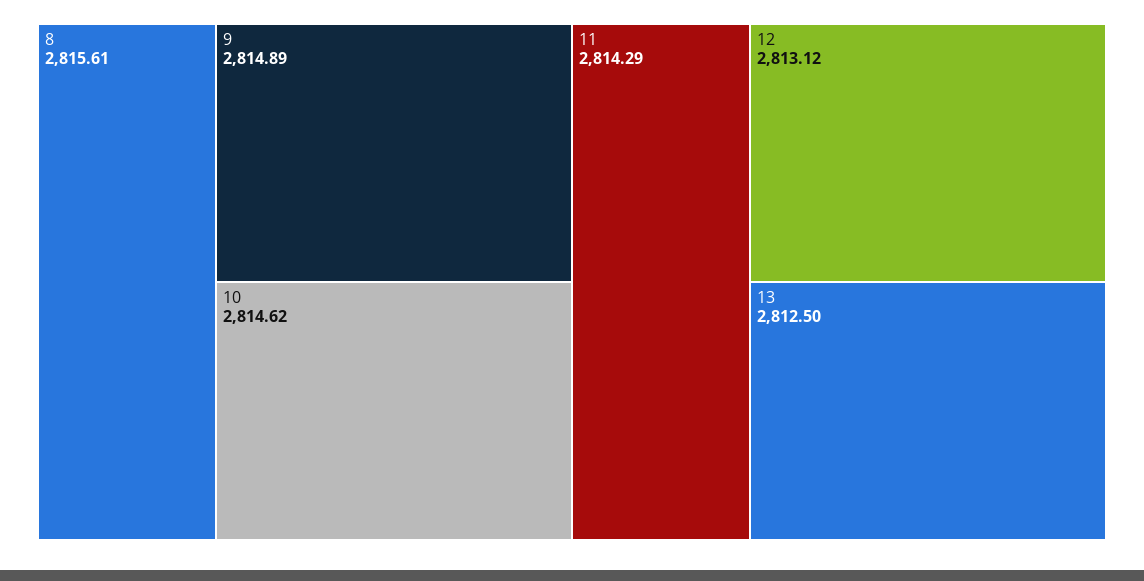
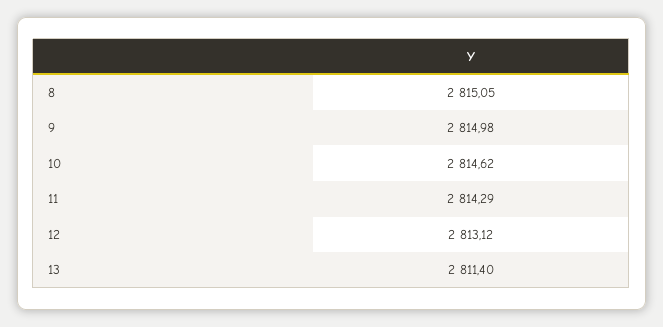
8: 2815.61 -> 2815.05
9: 2814.89 -> 2814.98
13: 2812.5 -> 2811.4

